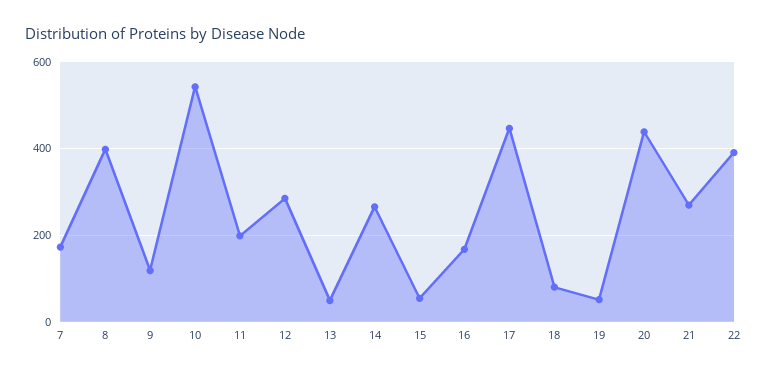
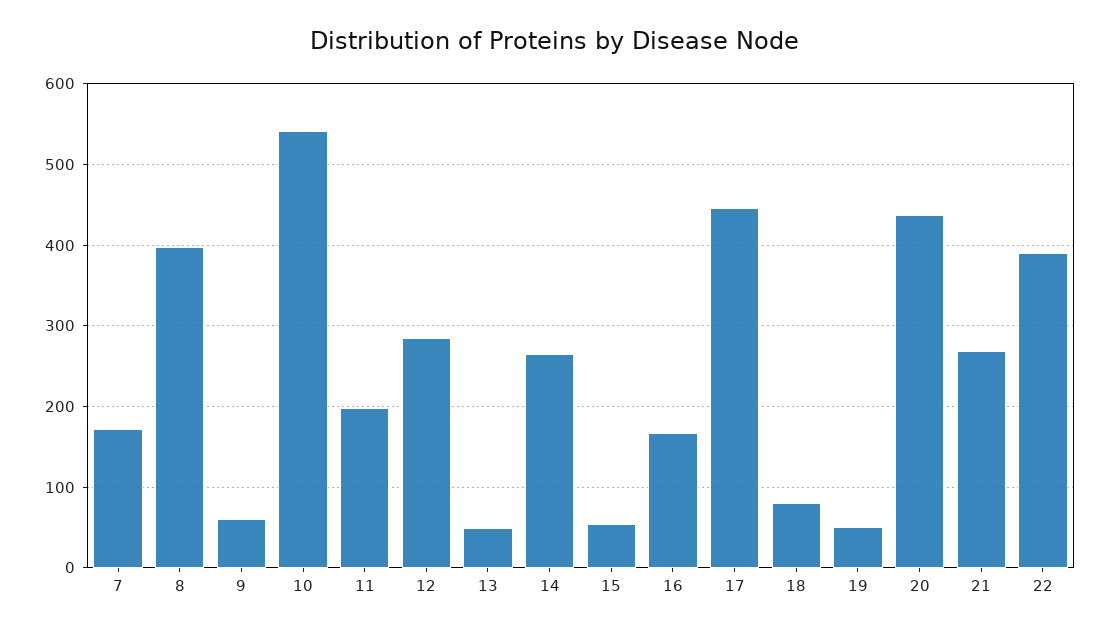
9: 120 -> 60

